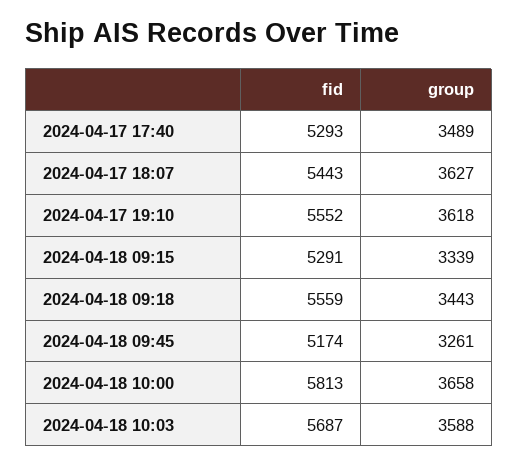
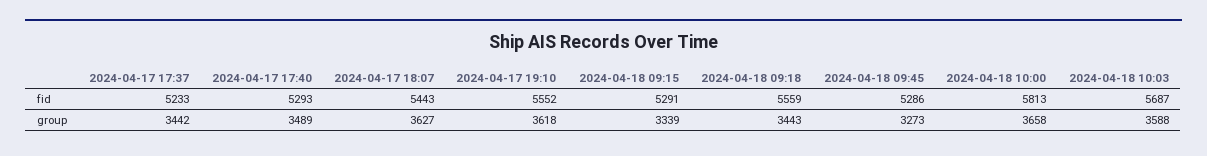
fid, 2024-04-18 09:45: 5174 -> 5286
group, 2024-04-18 09:45: 3261 -> 3273
fid, 2024-04-17 17:37: none -> 5233
group, 2024-04-17 17:37: none -> 3442

